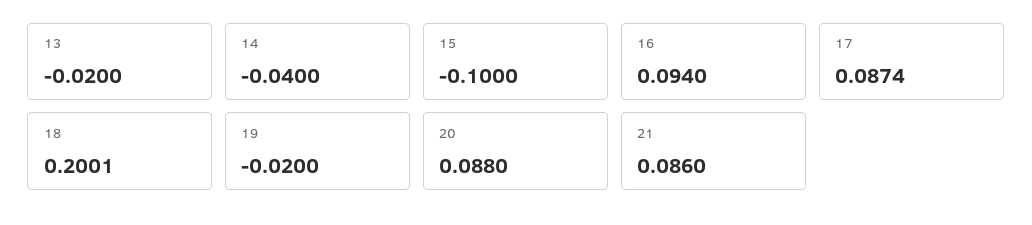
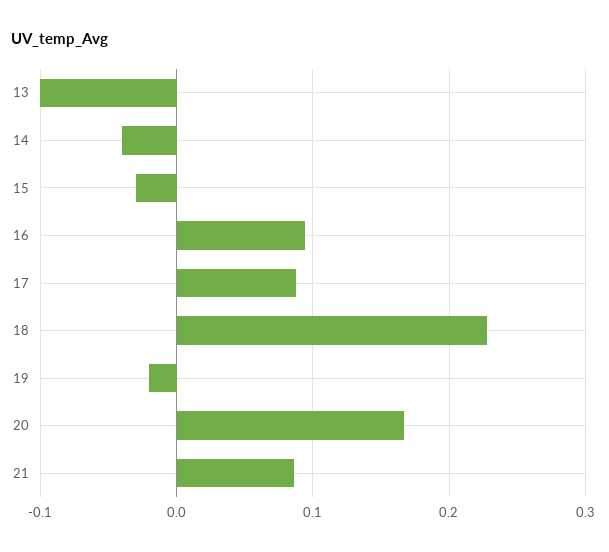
13: -0.02 -> -0.1
15: -0.1 -> -0.03
18: 0.2001 -> 0.23
20: 0.088 -> 0.17

